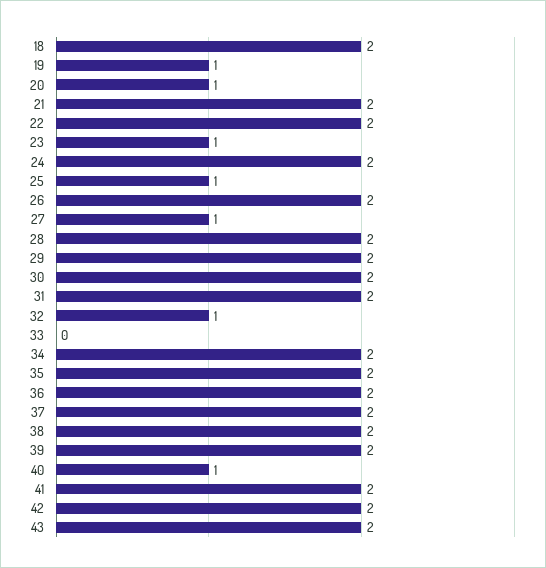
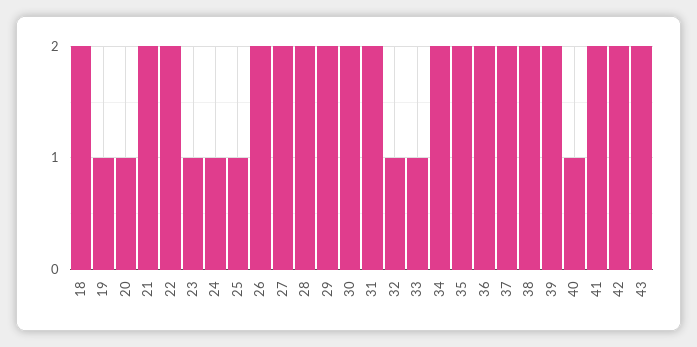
24: 2 -> 1
27: 1 -> 2
33: 0 -> 1

